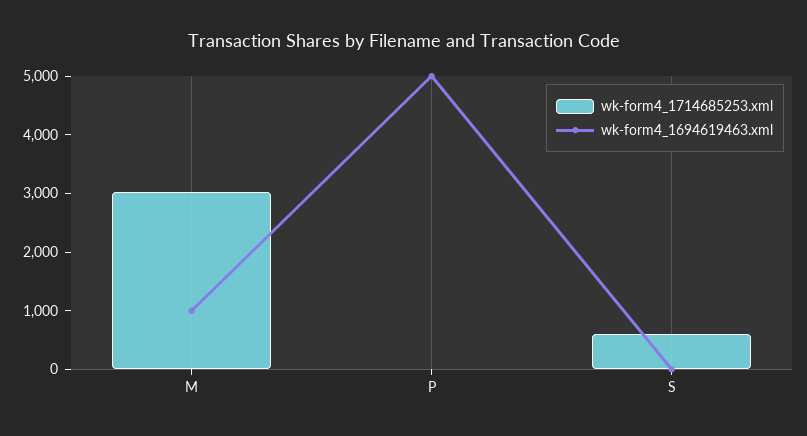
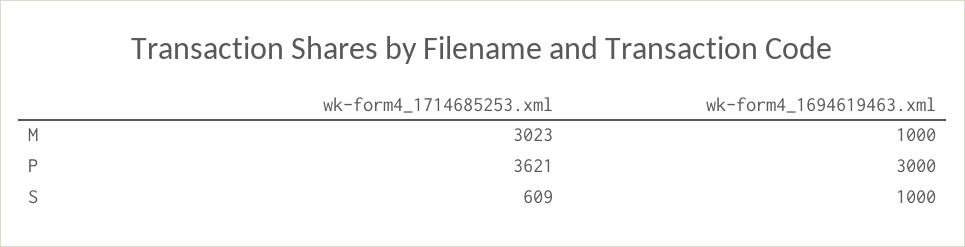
wk-form4_1714685253.xml, P: 0 -> 3621
wk-form4_1694619463.xml, P: 5000 -> 3000
wk-form4_1694619463.xml, S: 0 -> 1000

